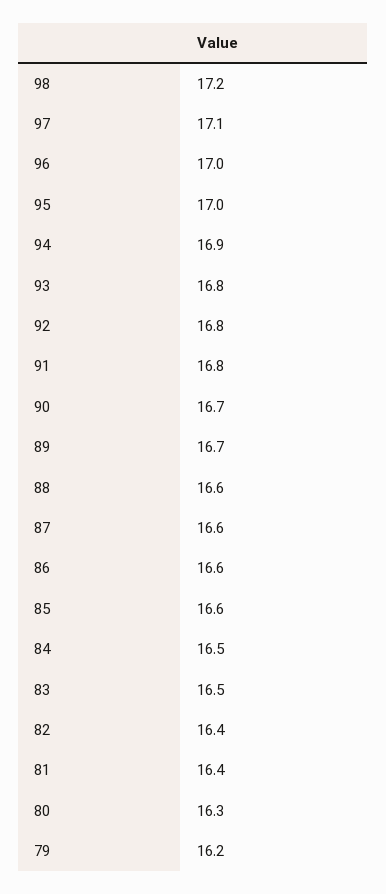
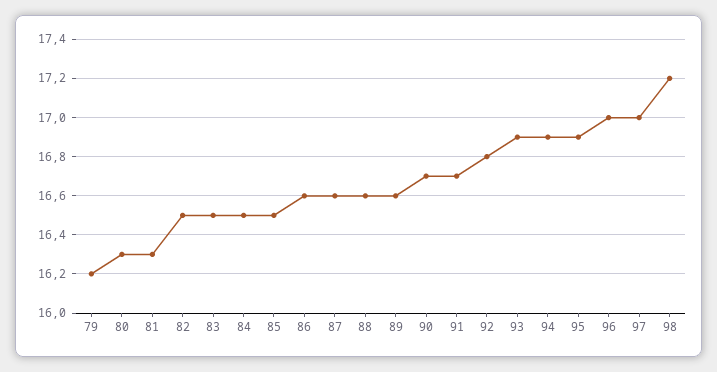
97: 17.1 -> 17
95: 17 -> 16.9
93: 16.8 -> 16.9
91: 16.8 -> 16.7
89: 16.7 -> 16.6
85: 16.6 -> 16.5
82: 16.4 -> 16.5
81: 16.4 -> 16.3

